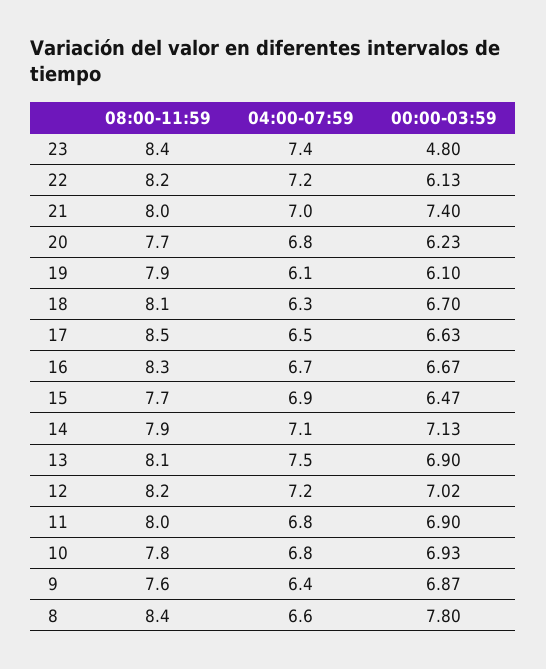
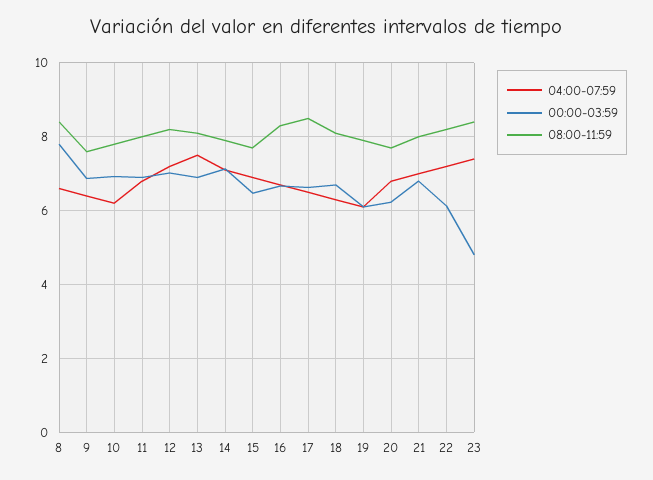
00:00-03:59, 21: 7.4 -> 6.8
04:00-07:59, 10: 6.8 -> 6.2

